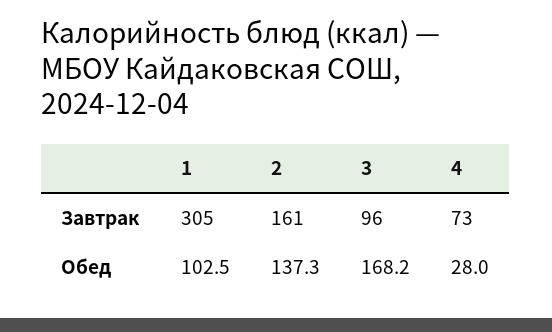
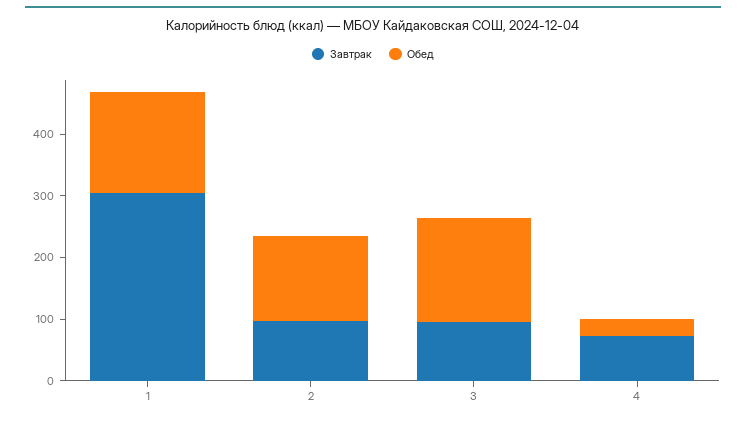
Завтрак, 2: 161 -> 100
Обед, 1: 102.5 -> 160

